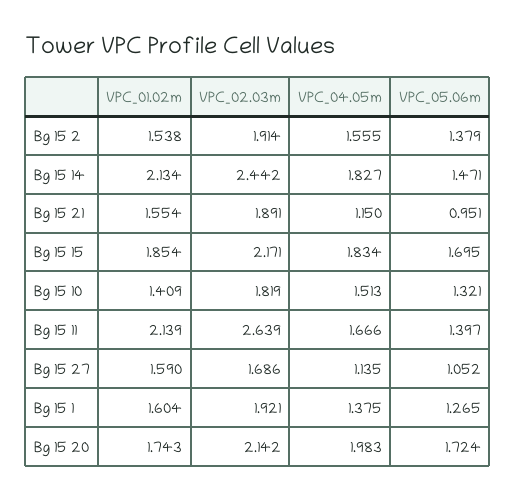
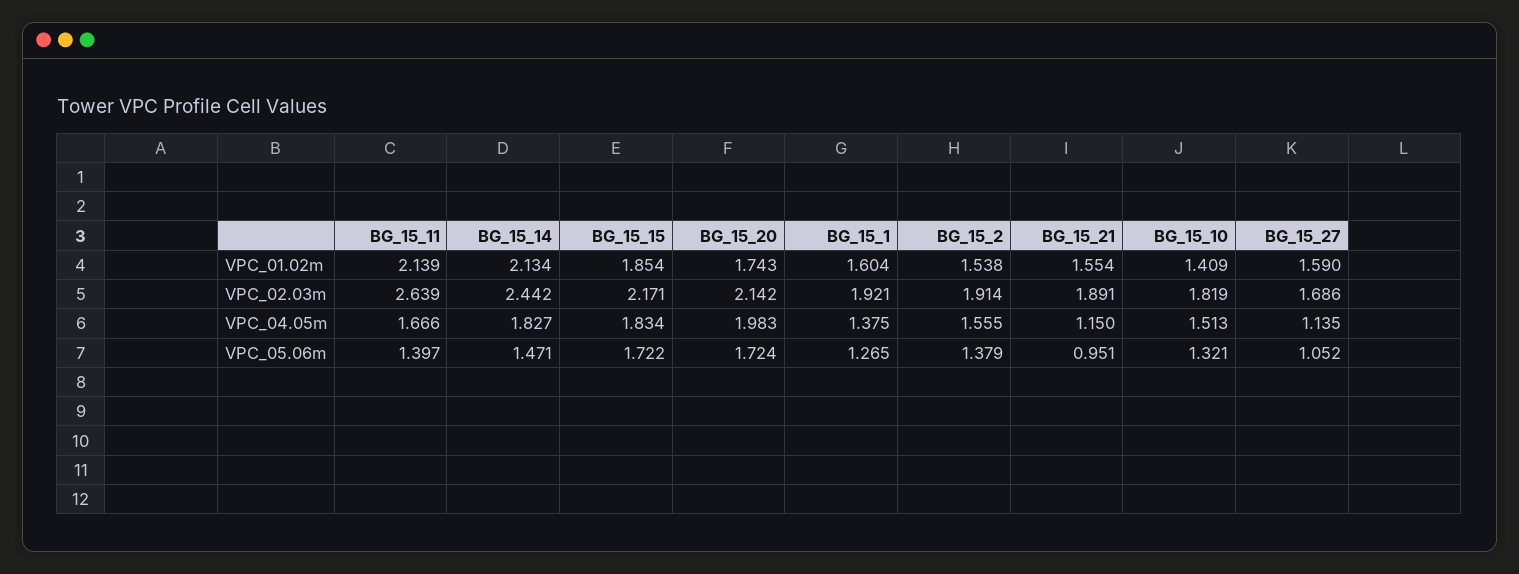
VPC_05.06m, Bg 15 15: 1.695 -> 1.722

